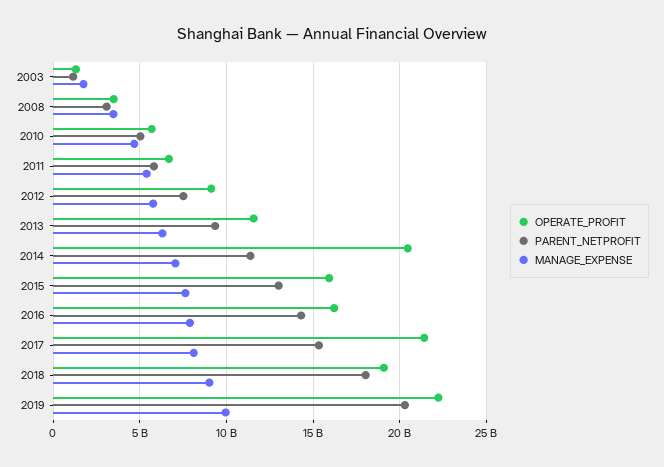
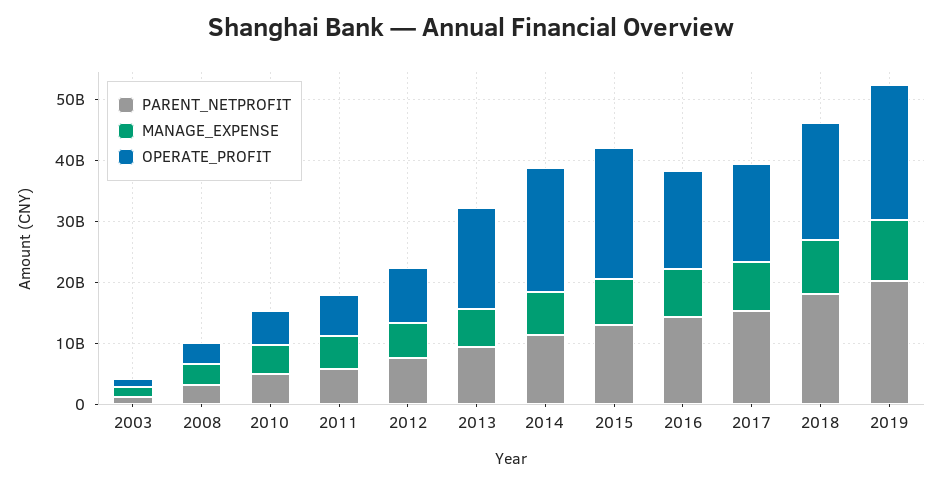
OPERATE_PROFIT, 2013: 11500000000 -> 16000000000
OPERATE_PROFIT, 2015: 16000000000 -> 22000000000
OPERATE_PROFIT, 2017: 21500000000 -> 16000000000

